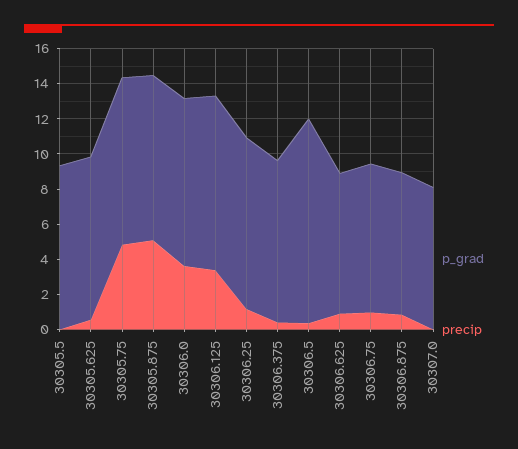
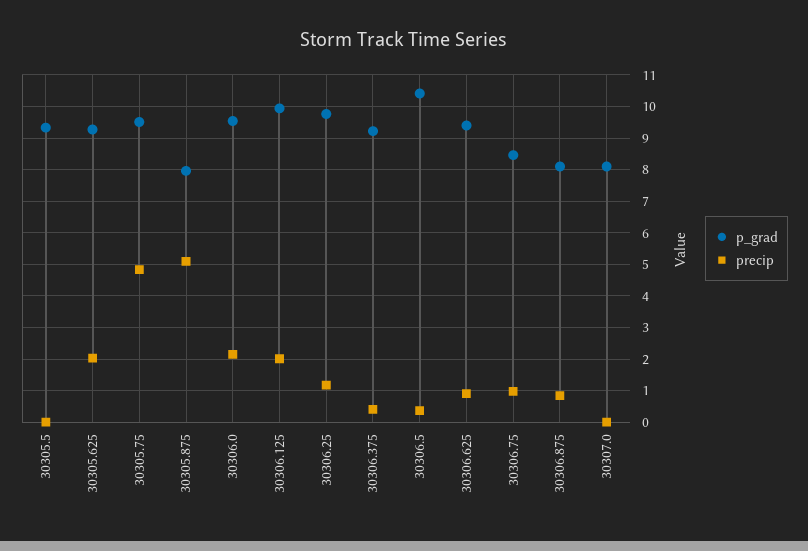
precip, 30305.625: 0.5 -> 2
p_grad, 30305.875: 9.5 -> 8
precip, 30306.0: 3.5 -> 2.2
precip, 30306.125: 3.5 -> 2
p_grad, 30306.5: 11.5 -> 10.4
p_grad, 30306.625: 8 -> 9.4

